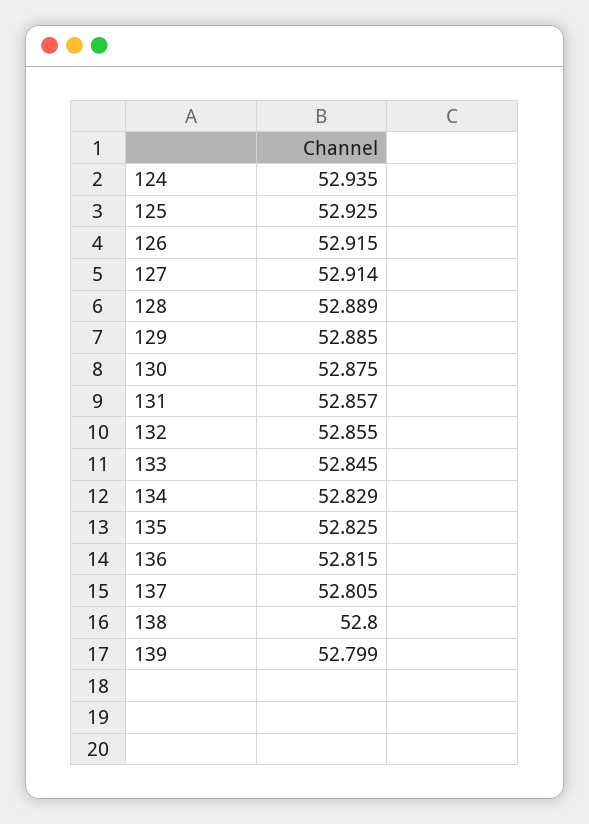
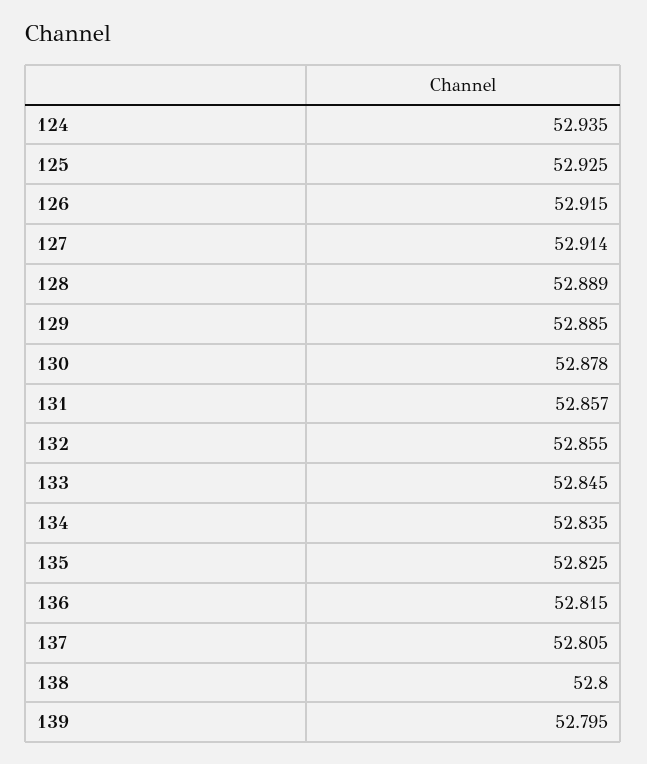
130: 52.875 -> 52.878
134: 52.829 -> 52.835
139: 52.799 -> 52.795

